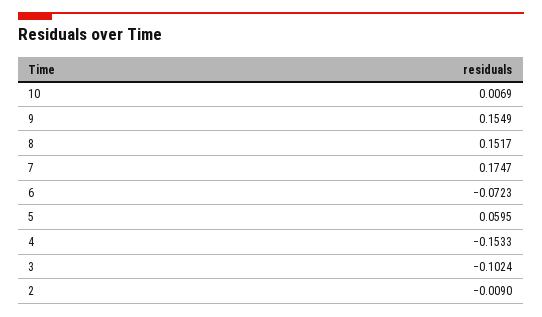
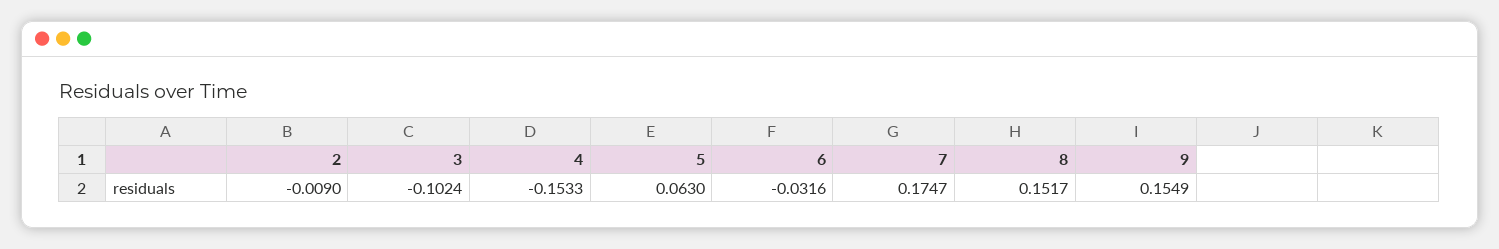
10: 0.0069 -> none
6: -0.0723 -> -0.0316
5: 0.0595 -> 0.063

